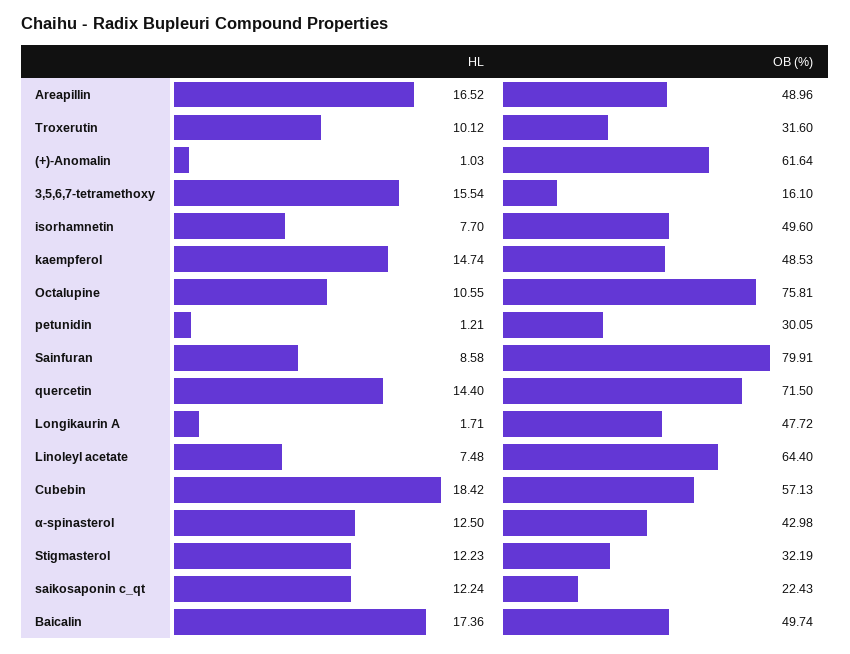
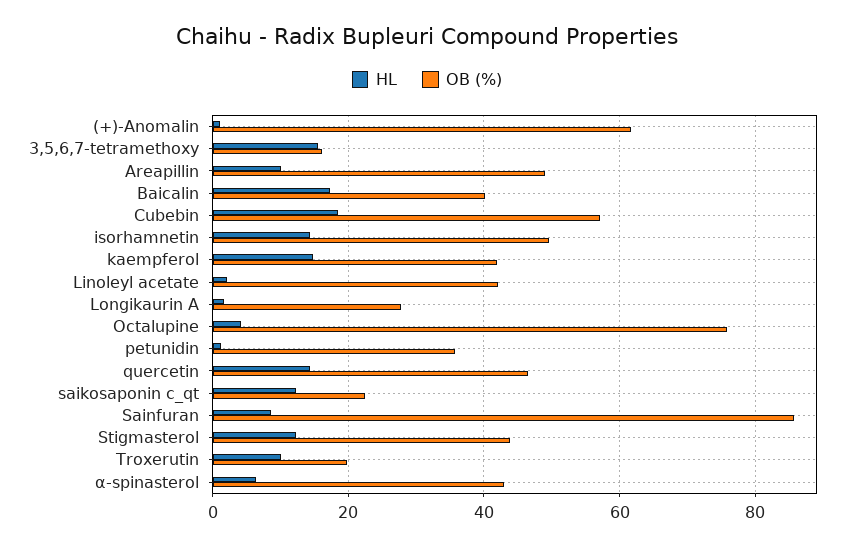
HL, Areapillin: 16.52 -> 10
OB (%), Troxerutin: 31.6 -> 20
HL, isorhamnetin: 7.7 -> 14
OB (%), kaempferol: 48.53 -> 42
HL, Octalupine: 10.55 -> 4
OB (%), petunidin: 30.05 -> 36
OB (%), Sainfuran: 79.91 -> 86
OB (%), quercetin: 71.5 -> 46
OB (%), Longikaurin A: 47.72 -> 28
HL, Linoleyl acetate: 7.48 -> 2
OB (%), Linoleyl acetate: 64.4 -> 42
HL, α-spinasterol: 12.5 -> 6
OB (%), Stigmasterol: 32.19 -> 44
OB (%), Baicalin: 49.74 -> 40

